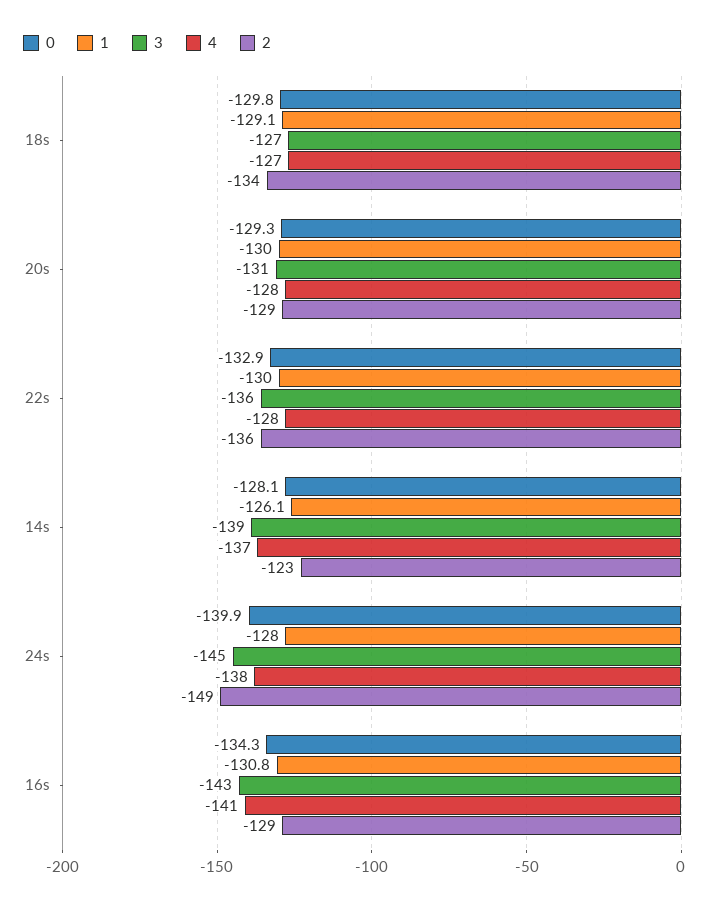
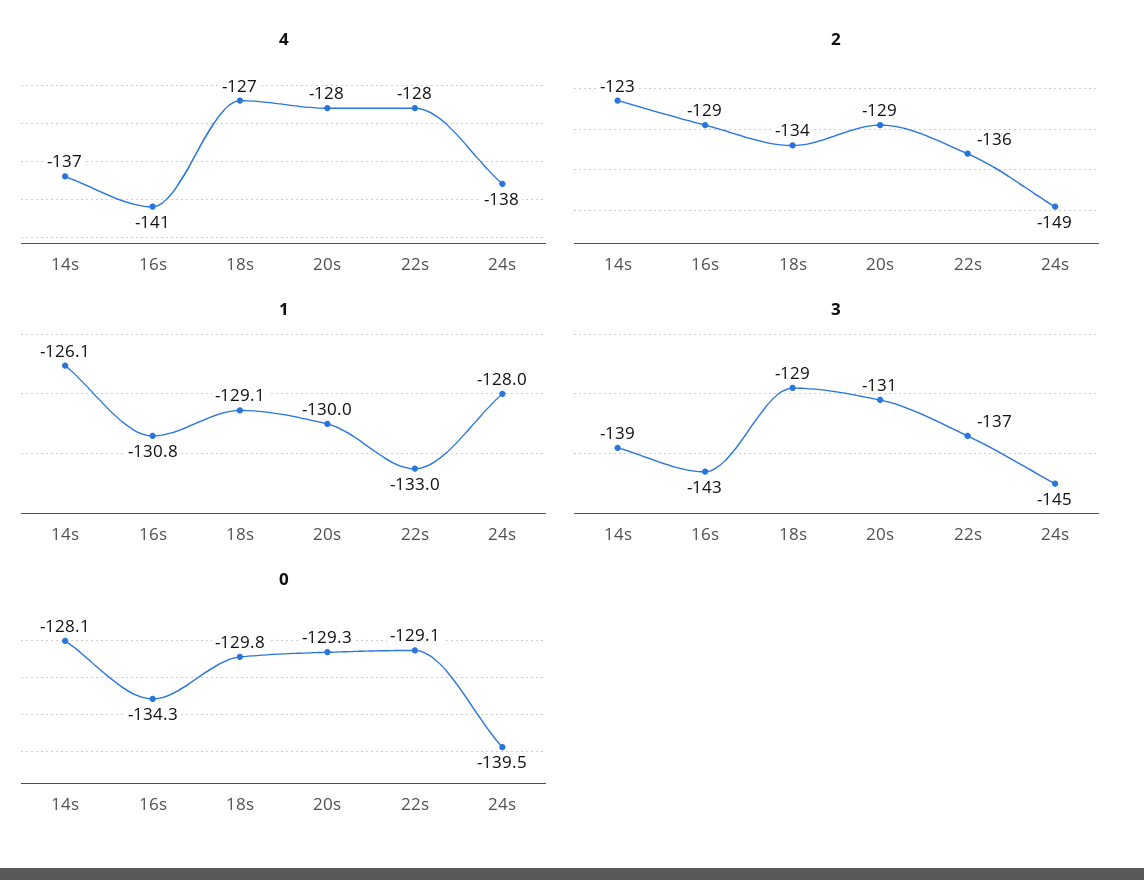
3, 18s: -127 -> -129
0, 22s: -132.9 -> -129.1
1, 22s: -130 -> -133
3, 22s: -136 -> -137
0, 24s: -139.9 -> -139.5

